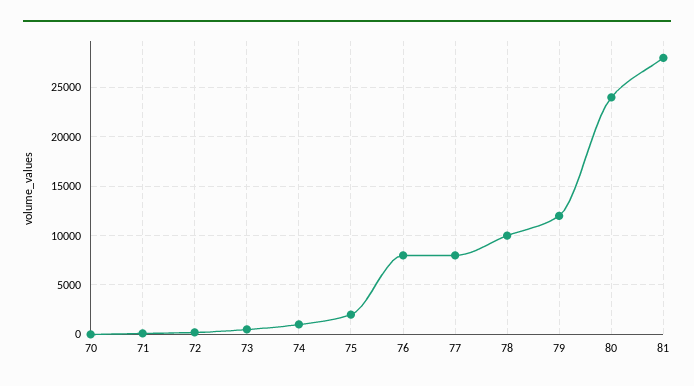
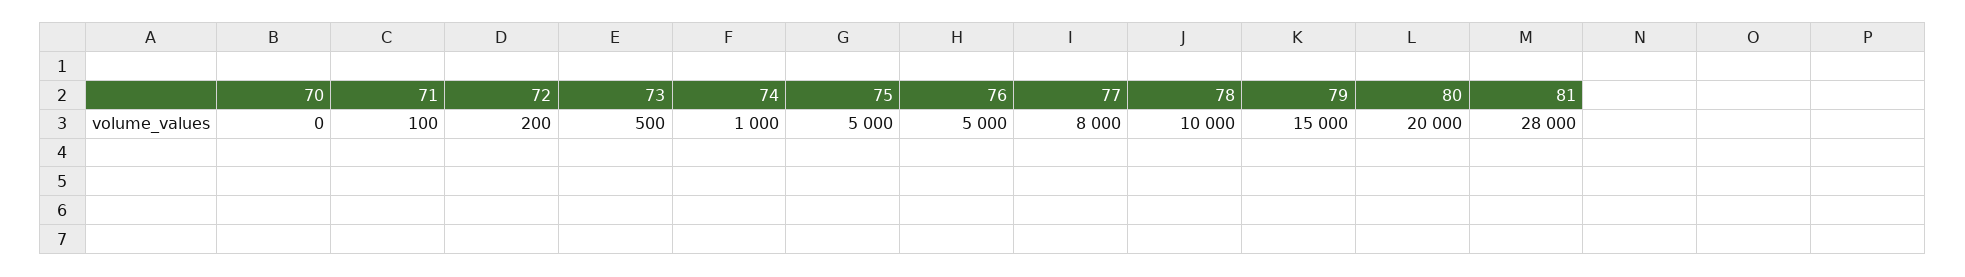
75: 2000 -> 5000
76: 8000 -> 5000
79: 12000 -> 15000
80: 24000 -> 20000

